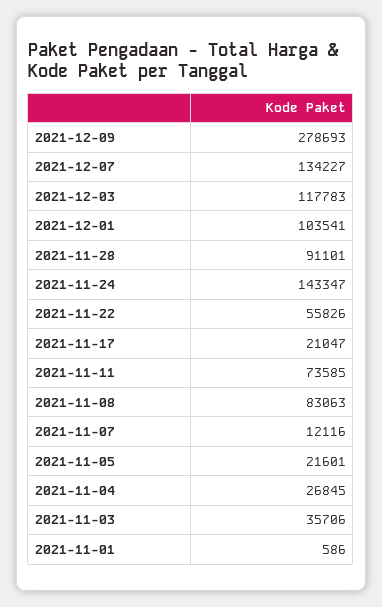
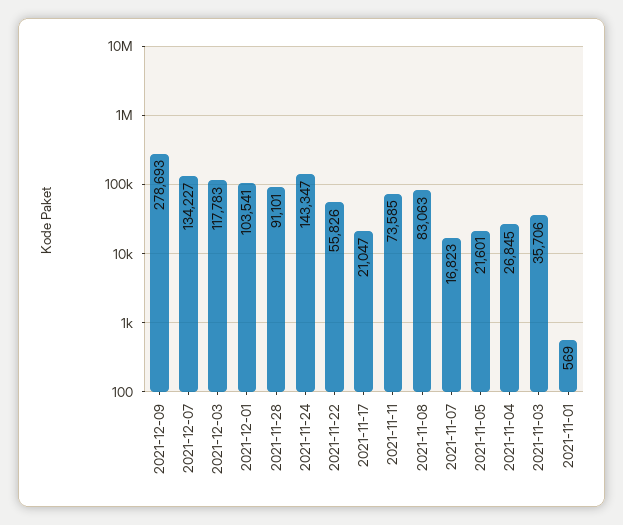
2021-11-07: 12116 -> 16823
2021-11-01: 586 -> 569

